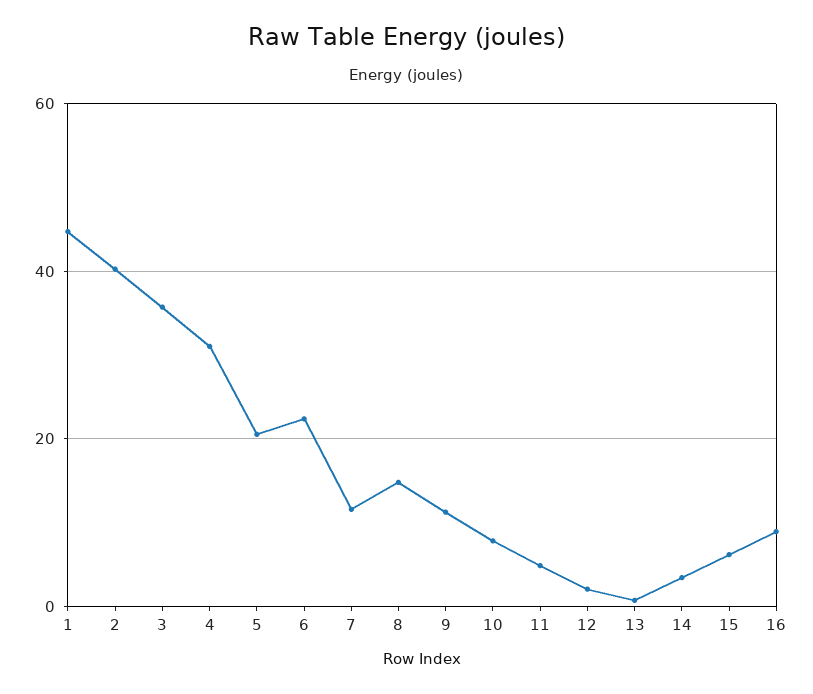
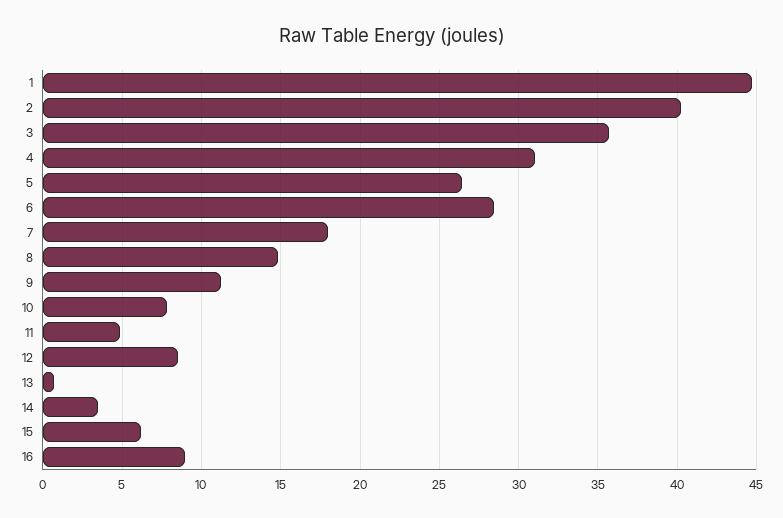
5: 20 -> 26.5
6: 22 -> 28.5
7: 12 -> 18
12: 2 -> 8.5

